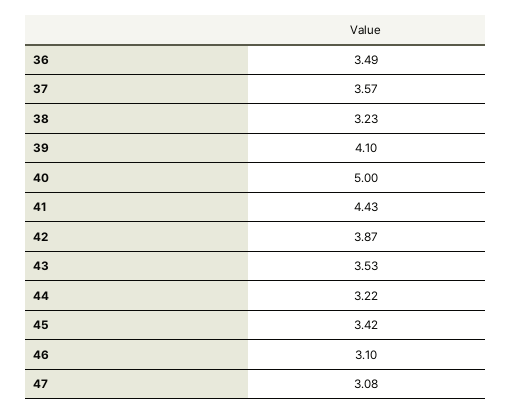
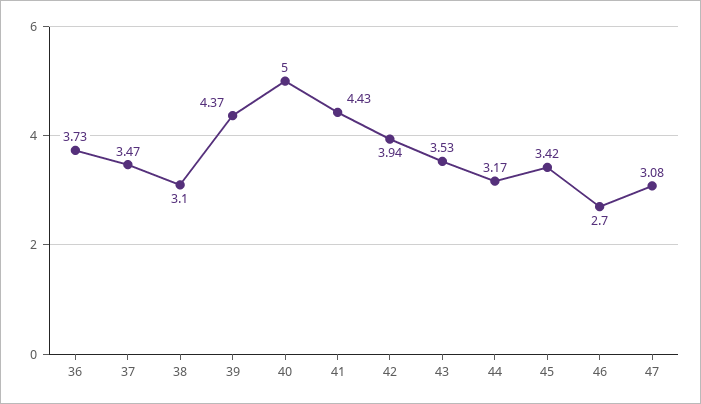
36: 3.49 -> 3.73
37: 3.57 -> 3.47
38: 3.23 -> 3.1
39: 4.1 -> 4.37
42: 3.87 -> 3.94
44: 3.22 -> 3.17
46: 3.1 -> 2.7

